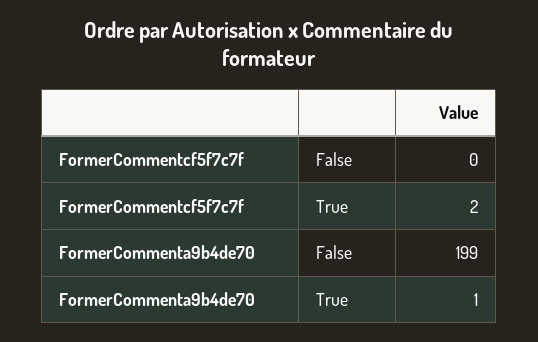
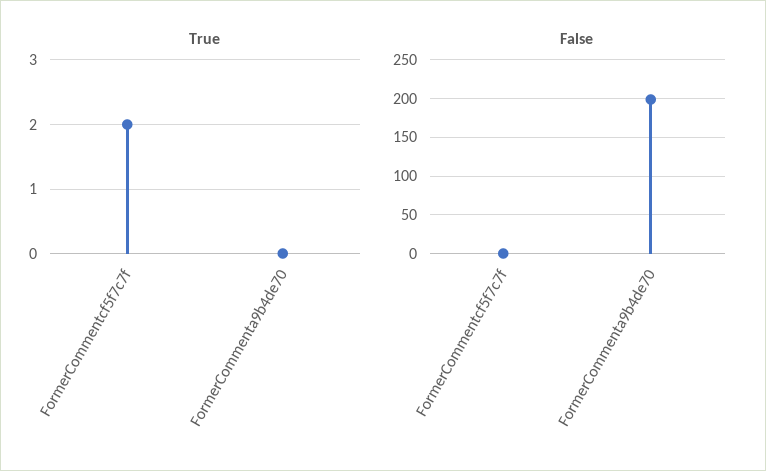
True, FormerCommenta9b4de70: 1 -> 0

